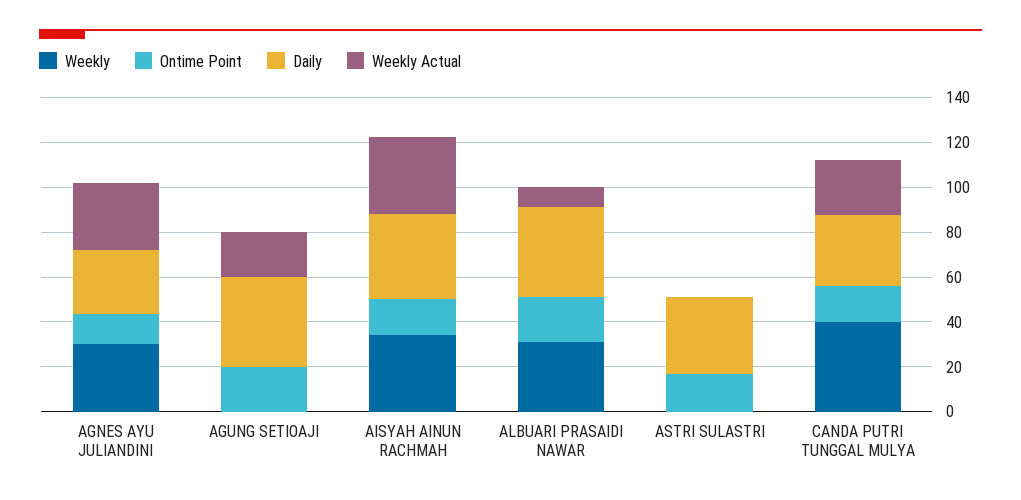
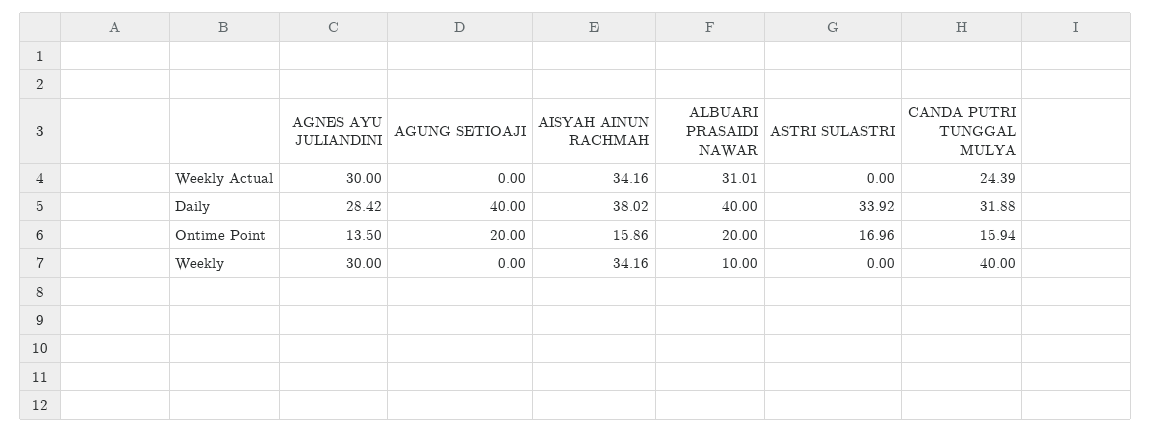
Weekly Actual, AGUNG SETIOAJI: 20 -> 0
Weekly, ALBUARI PRASAIDI NAWAR: 30 -> 10
Weekly Actual, ALBUARI PRASAIDI NAWAR: 10 -> 31.01

